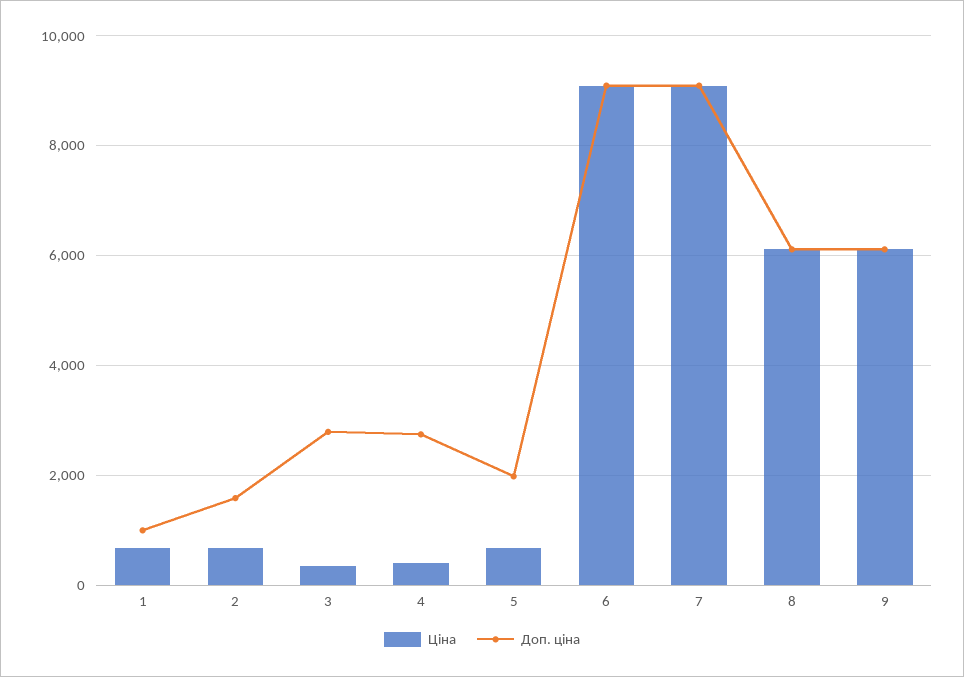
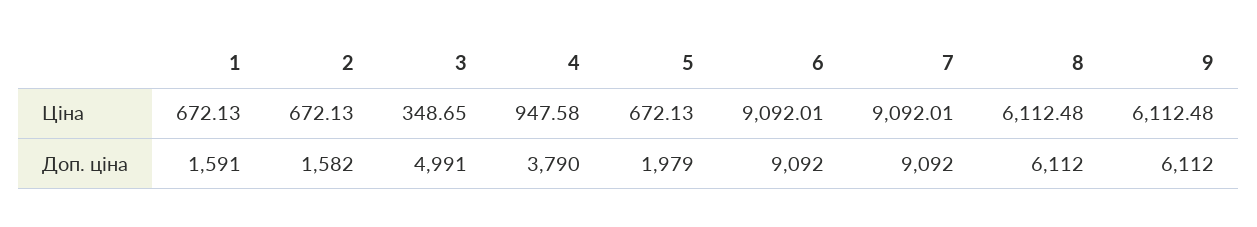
Доп. ціна, 1: 1000 -> 1591
Доп. ціна, 3: 2800 -> 4991
Ціна, 4: 400 -> 947.58
Доп. ціна, 4: 2800 -> 3790

